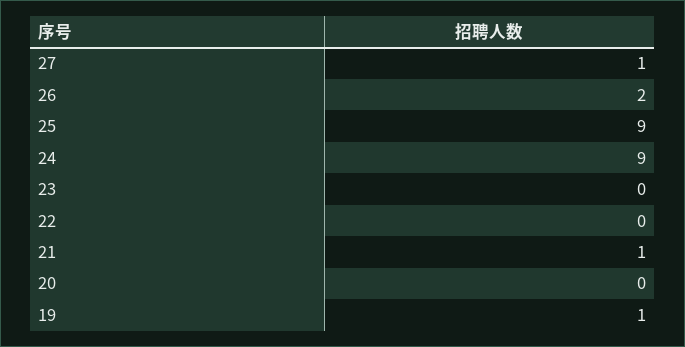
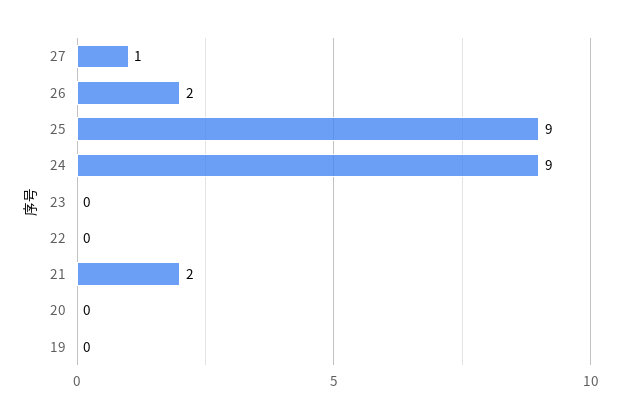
21: 1 -> 2
19: 1 -> 0

